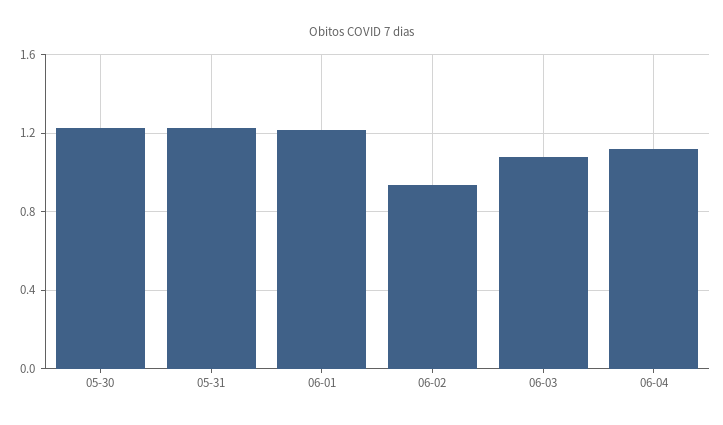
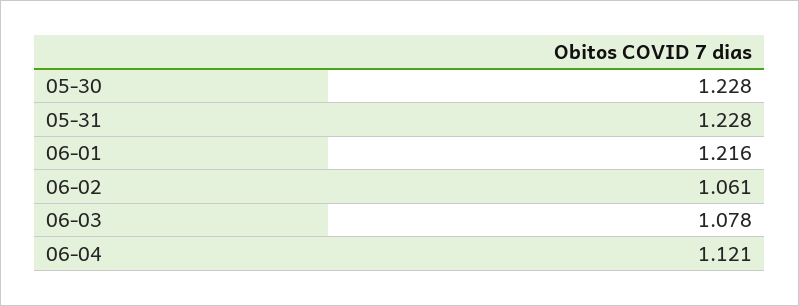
06-02: 0.95 -> 1.061

